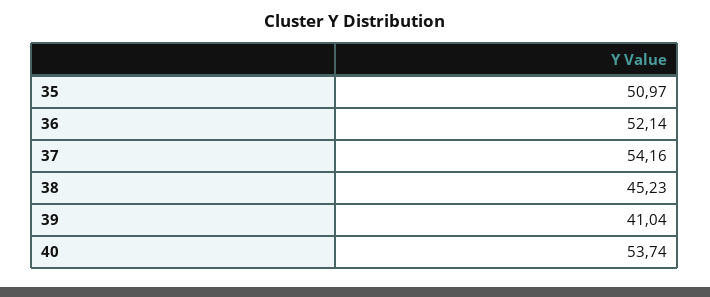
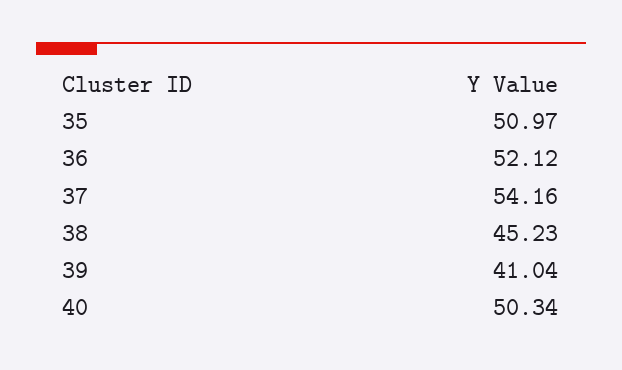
36: 52.14 -> 52.12
40: 53.74 -> 50.34

